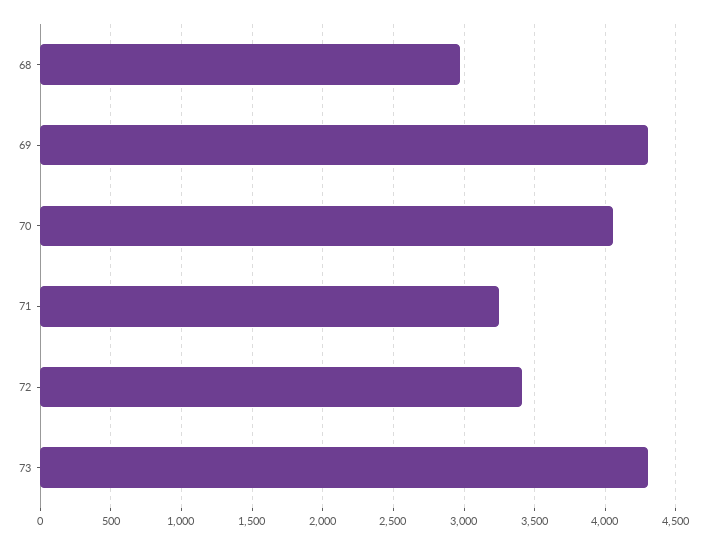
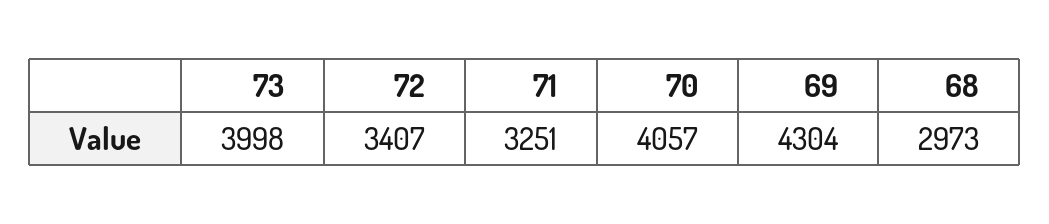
73: 4300 -> 3998

